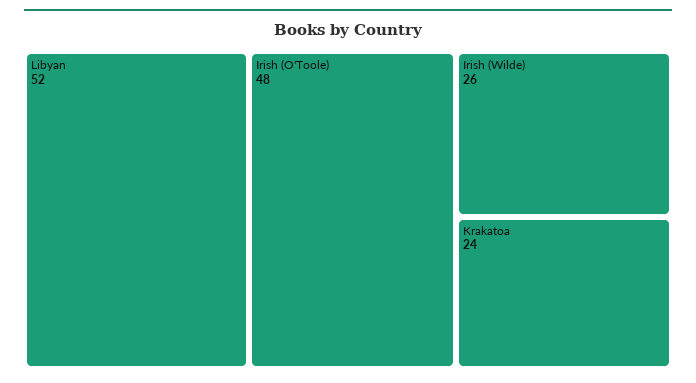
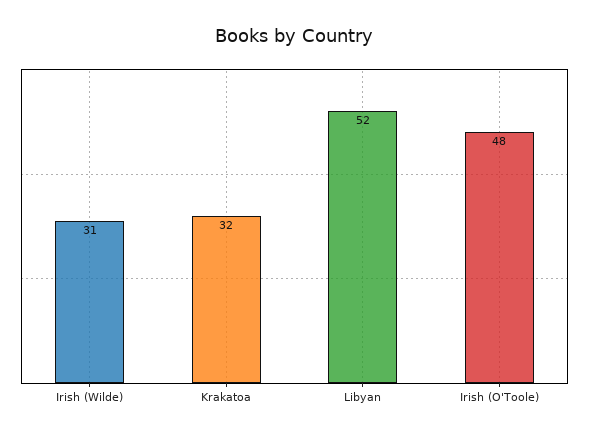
Irish (Wilde): 26 -> 31
Krakatoa: 24 -> 32

